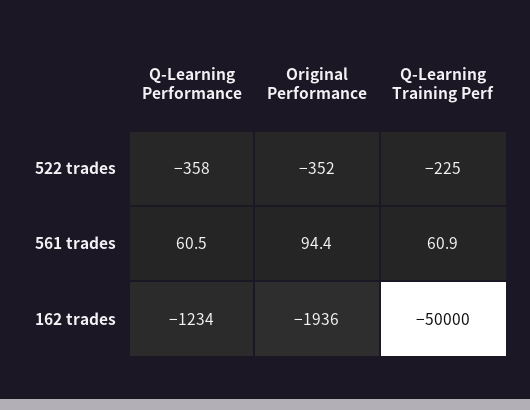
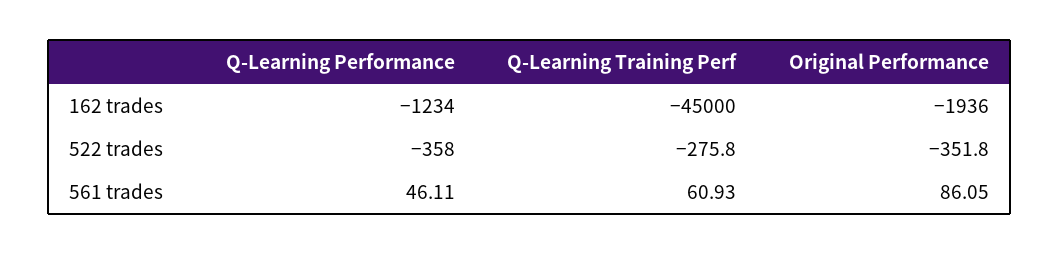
Q-Learning Training Perf, 522 trades: -225 -> -275.8
Q-Learning Performance, 561 trades: 60.5 -> 46.11
Original Performance, 561 trades: 94.4 -> 86.05
Q-Learning Training Perf, 162 trades: -50000 -> -45000

